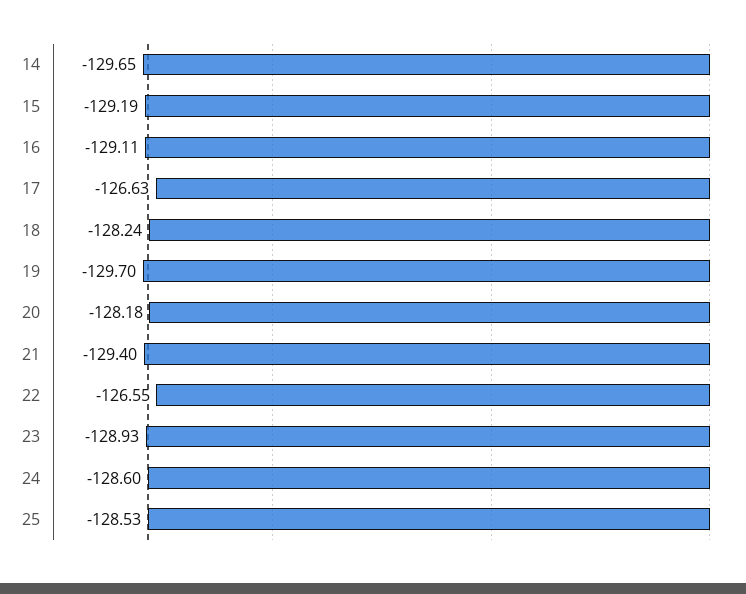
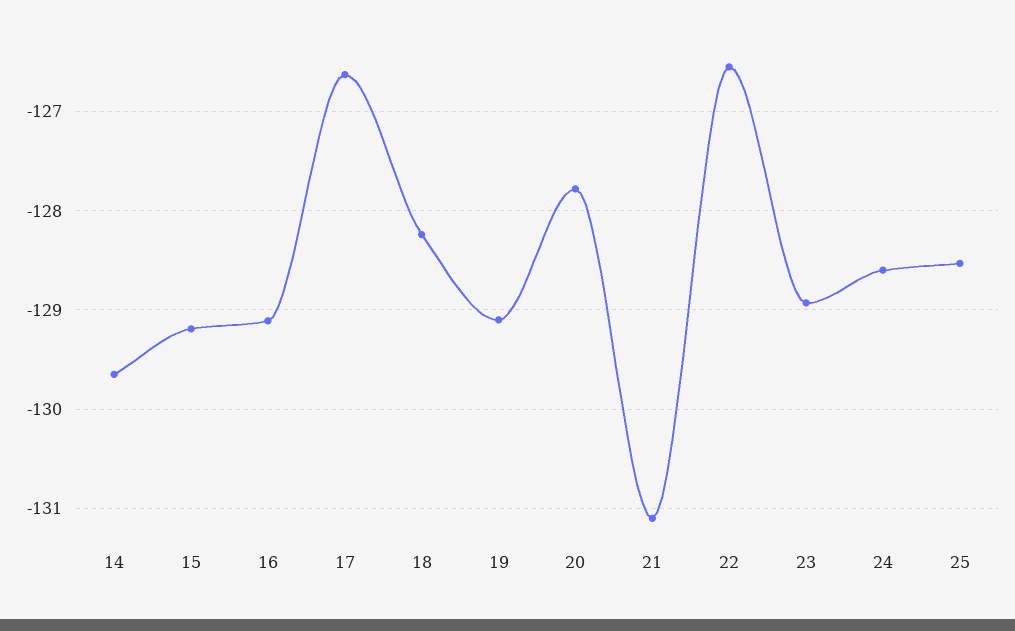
19: -129.7 -> -129.1
20: -128.18 -> -127.8
21: -129.4 -> -131.1

